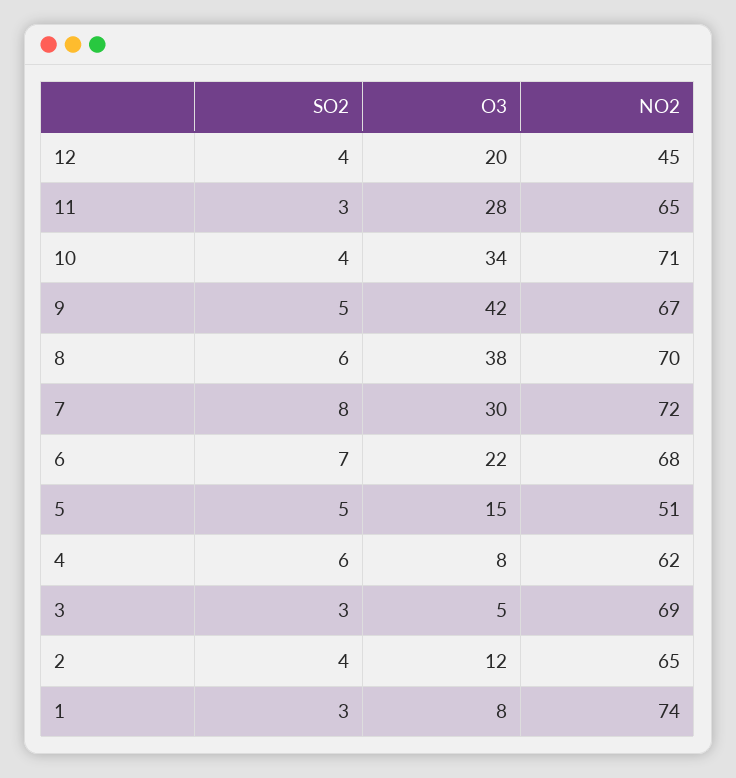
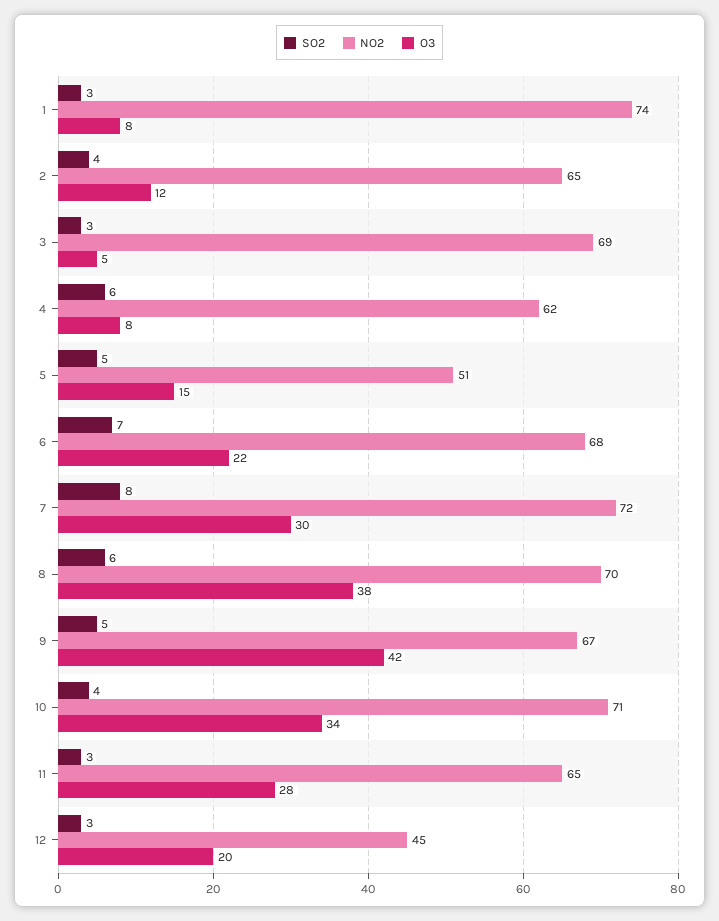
SO2, 12: 4 -> 3

